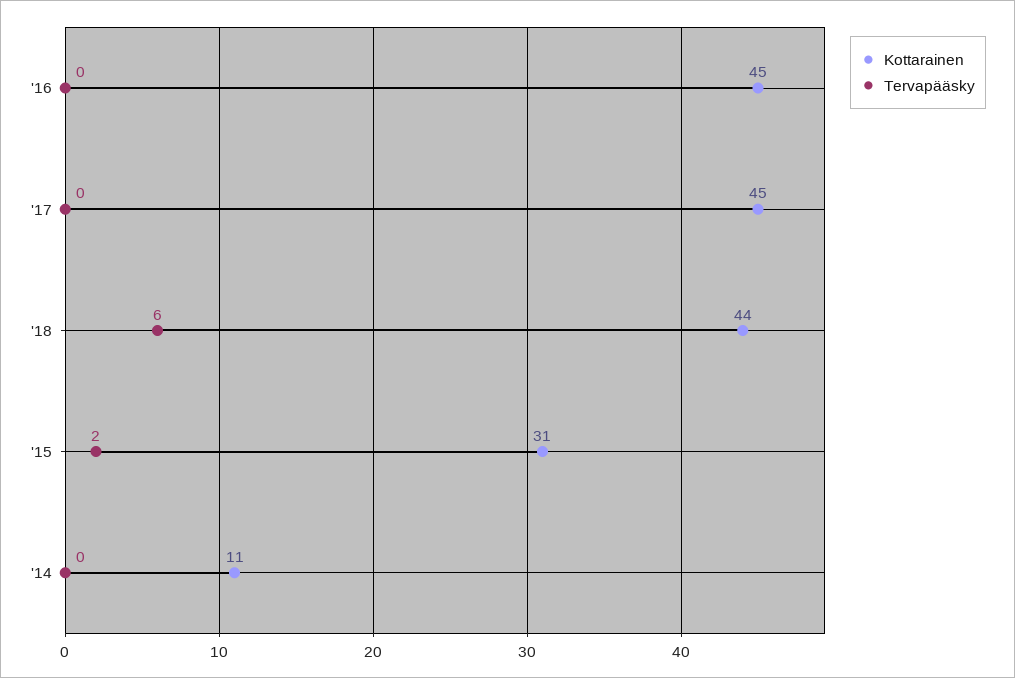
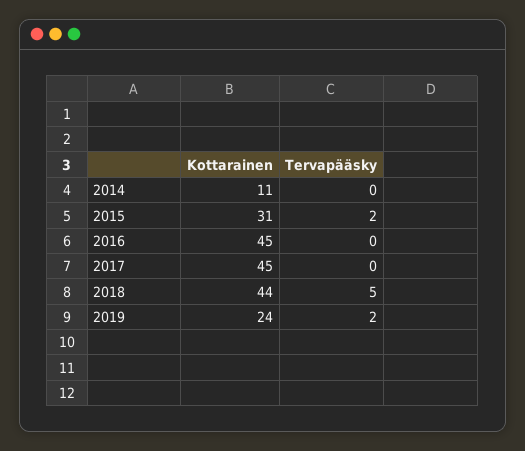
Tervapääsky, '18: 6 -> 5
Kottarainen, 2019: none -> 24
Tervapääsky, 2019: none -> 2

